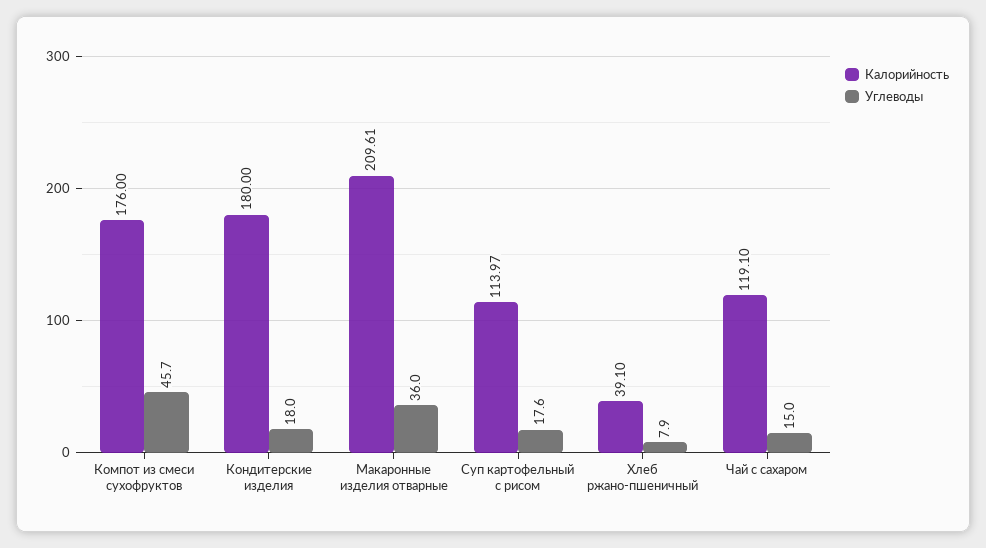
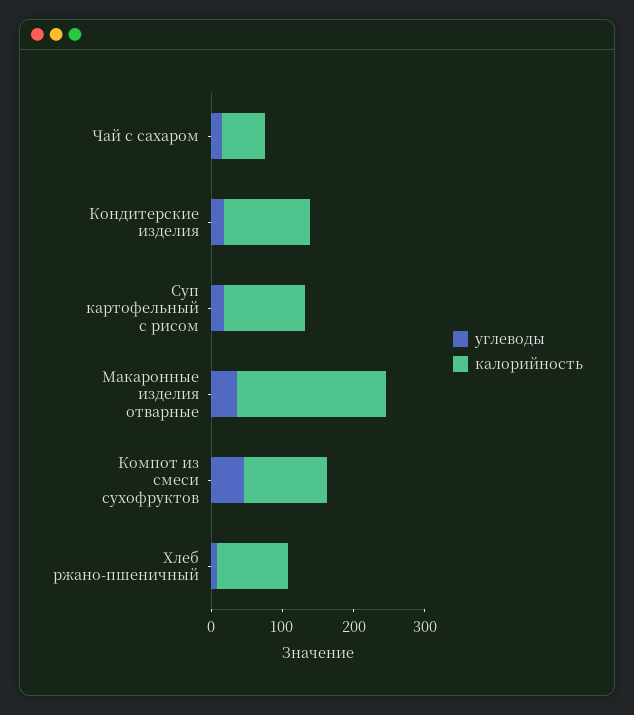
Калорийность, Компот из смеси сухофруктов: 176 -> 120
Калорийность, Кондитерские изделия: 180 -> 120
Калорийность, Хлеб ржано-пшеничный: 39.1 -> 100
Калорийность, Чай с сахаром: 119.1 -> 60

